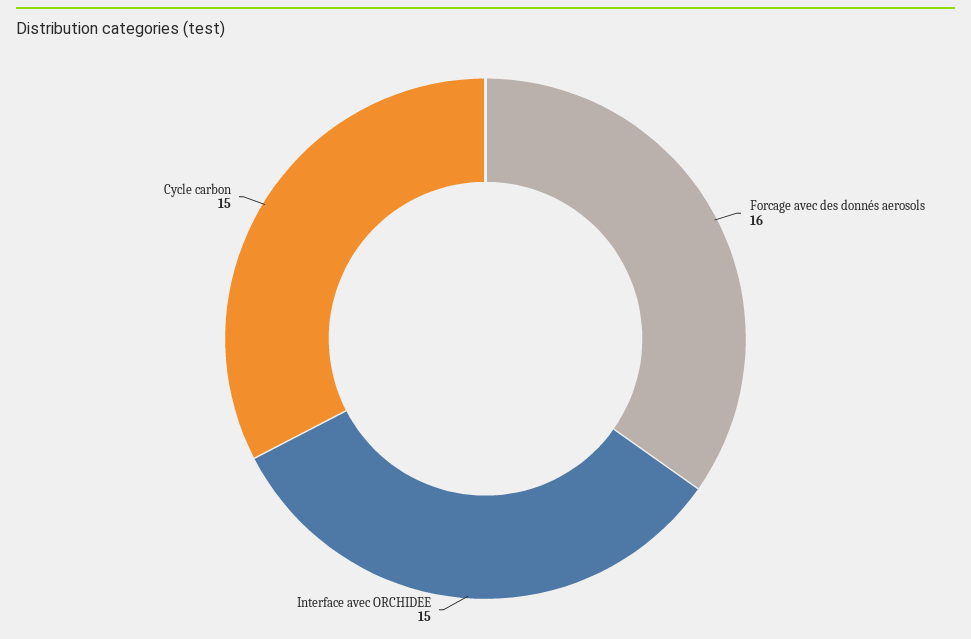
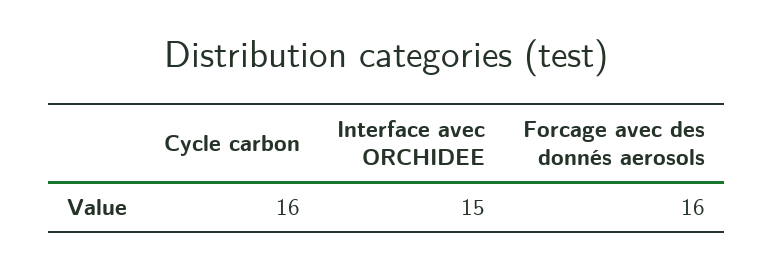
Cycle carbon: 15 -> 16

